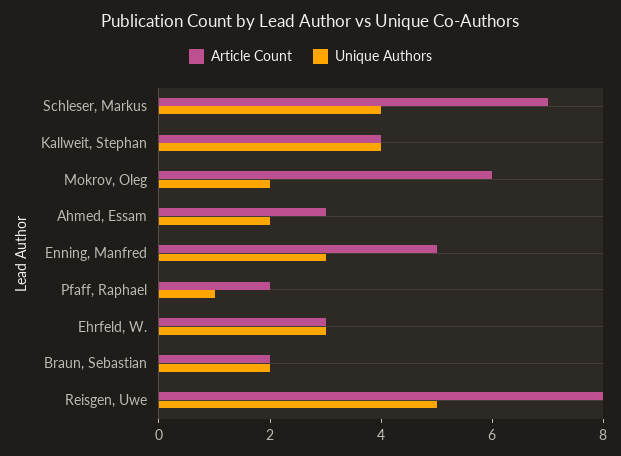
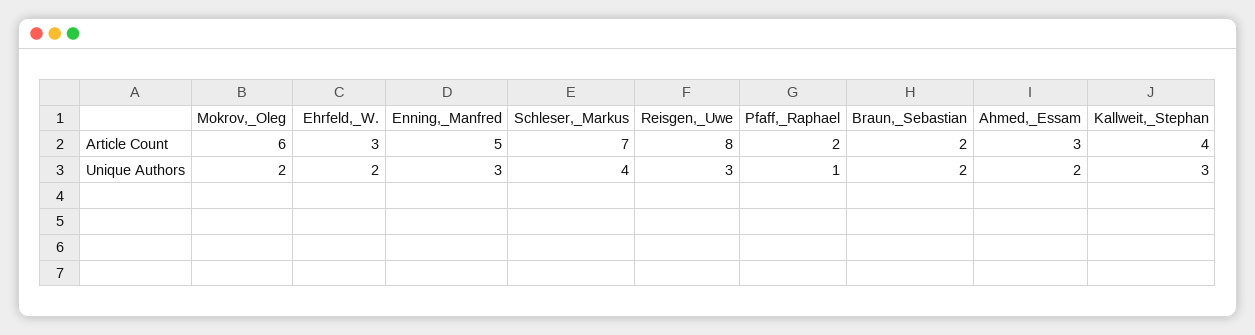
Unique Authors, Kallweit, Stephan: 4 -> 3
Unique Authors, Ehrfeld, W.: 3 -> 2
Unique Authors, Reisgen, Uwe: 5 -> 3

